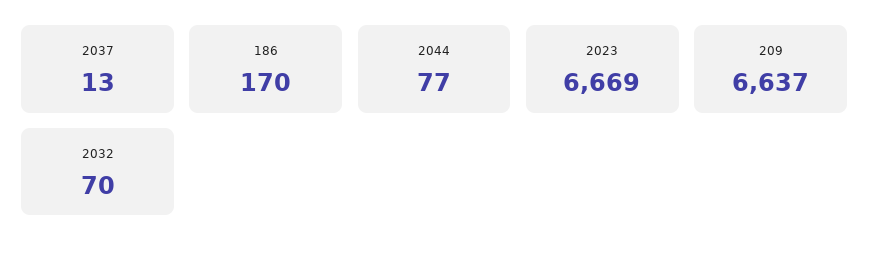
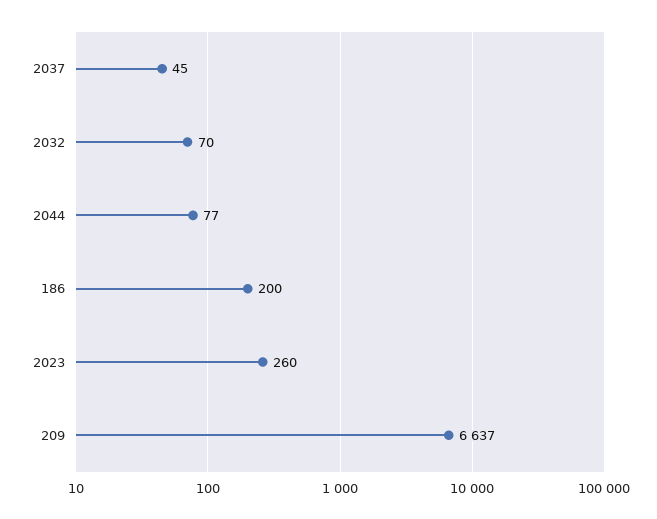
2037: 13 -> 45
186: 170 -> 200
2023: 6669 -> 260

